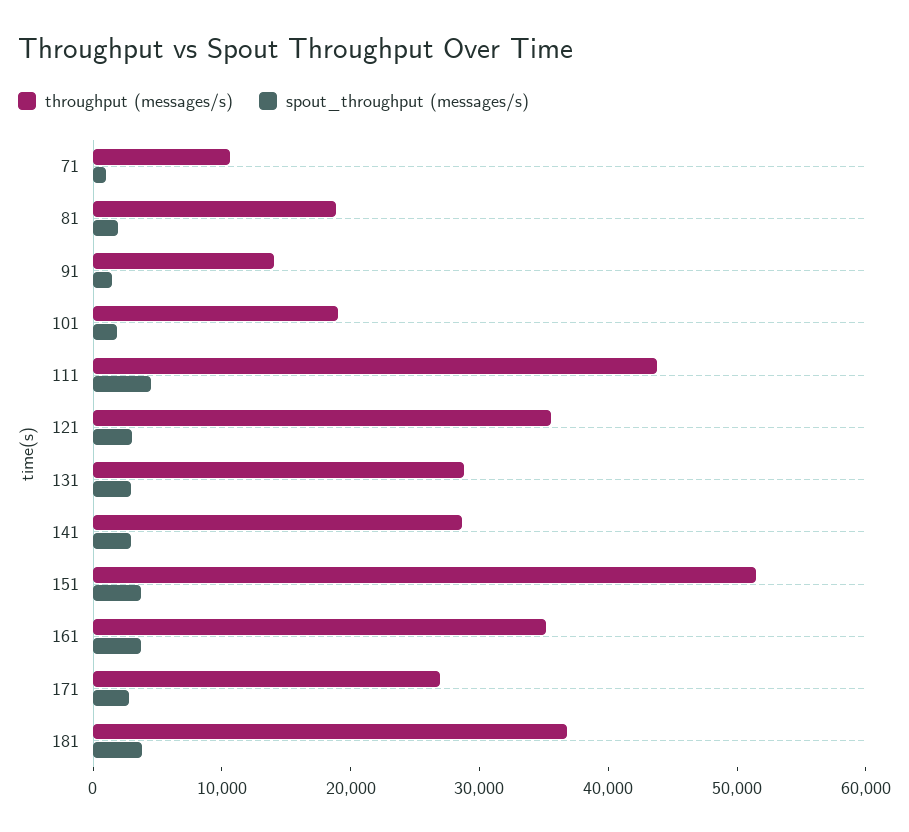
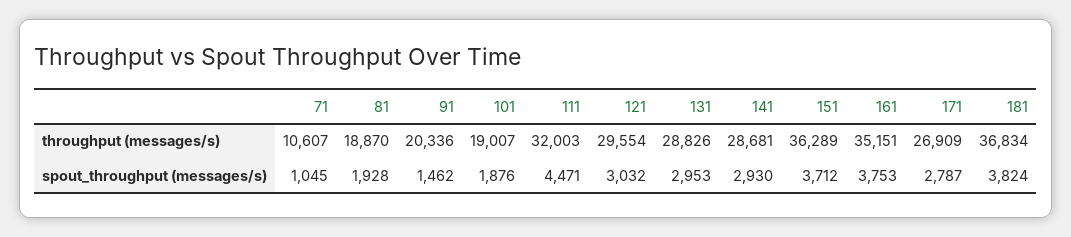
throughput (messages/s), 91: 14000 -> 20336
throughput (messages/s), 111: 44000 -> 32003
throughput (messages/s), 121: 36000 -> 29554
throughput (messages/s), 151: 52000 -> 36289

